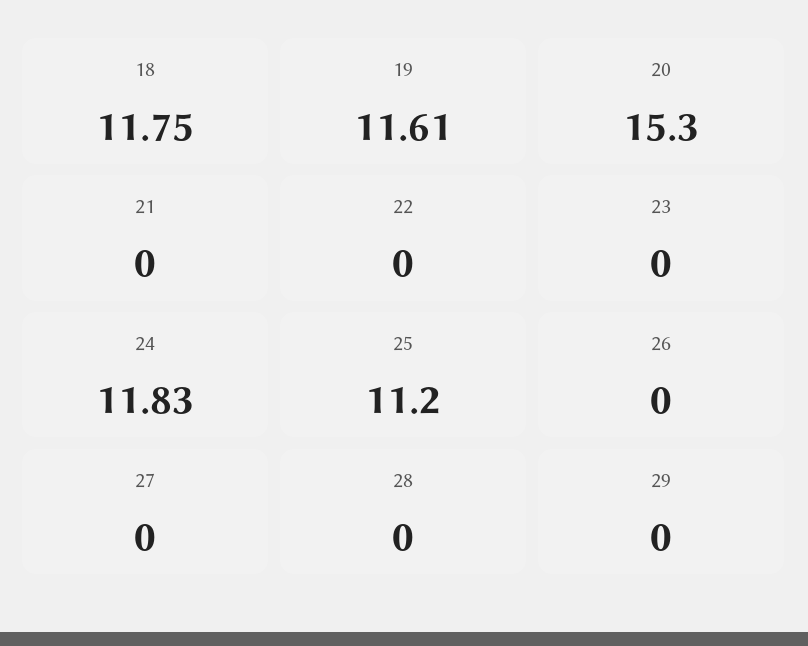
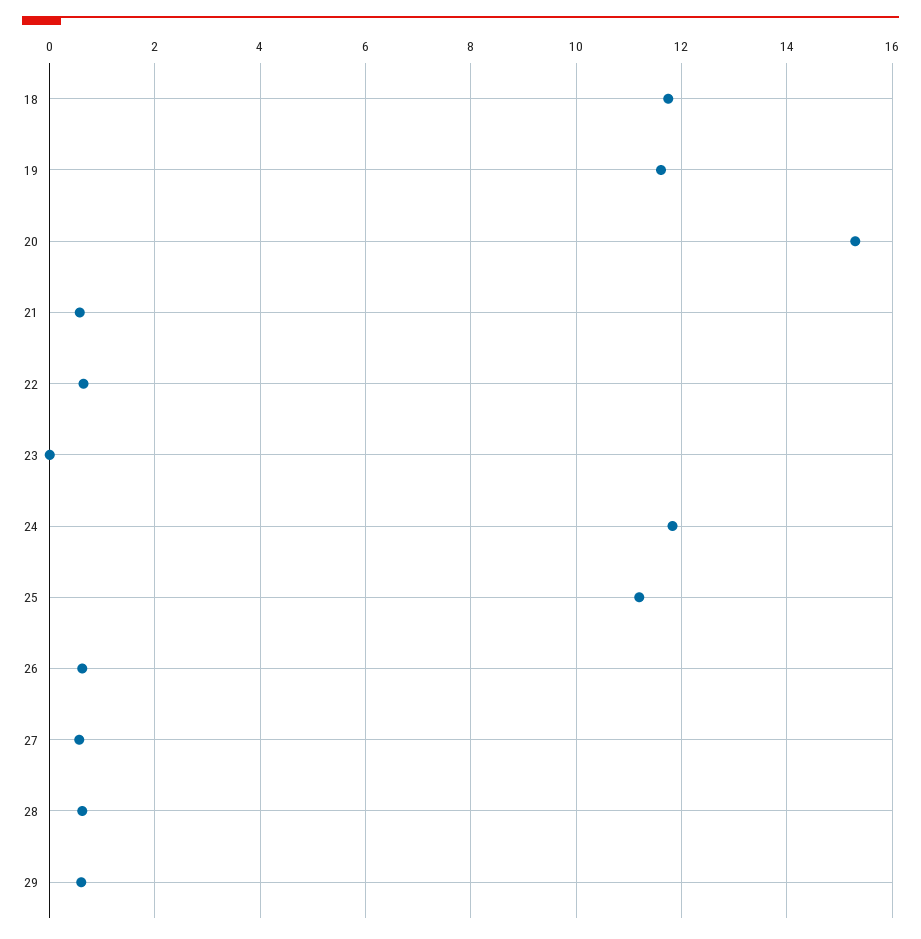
21: 0 -> 0.6
22: 0 -> 0.6
26: 0 -> 0.6
27: 0 -> 0.6
28: 0 -> 0.6
29: 0 -> 0.6

